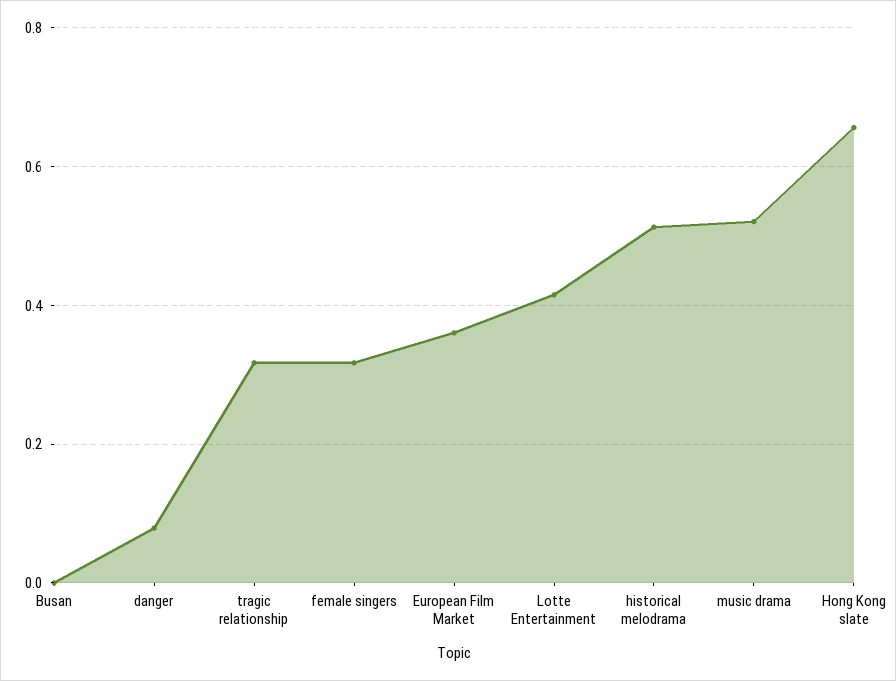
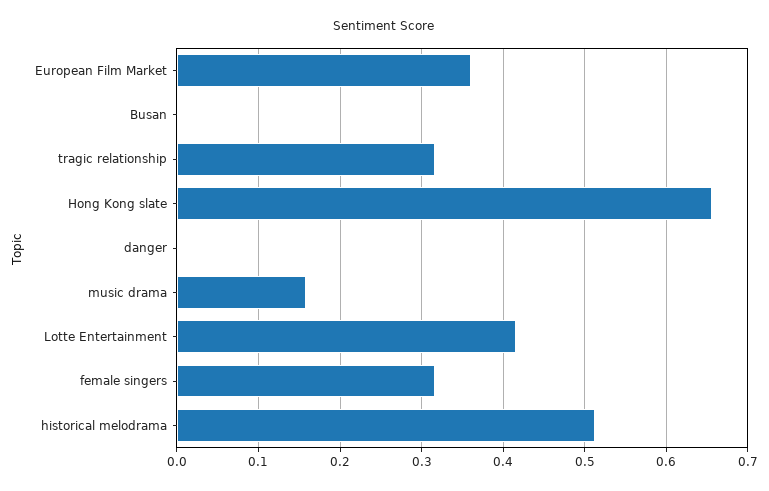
danger: 0.08 -> 0
music drama: 0.52 -> 0.16

